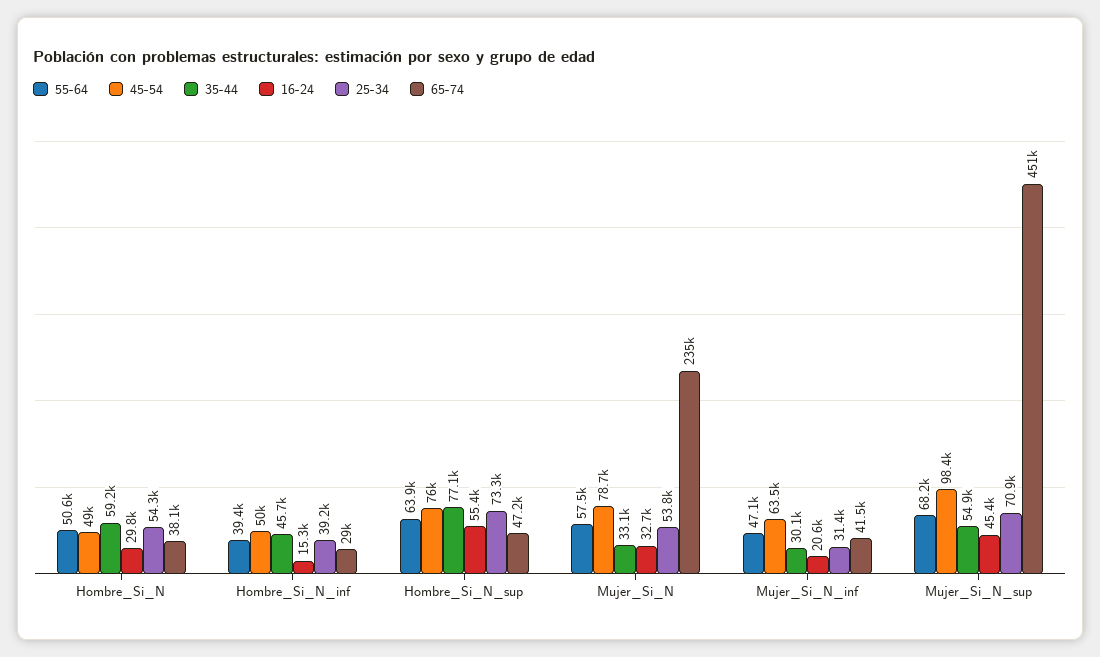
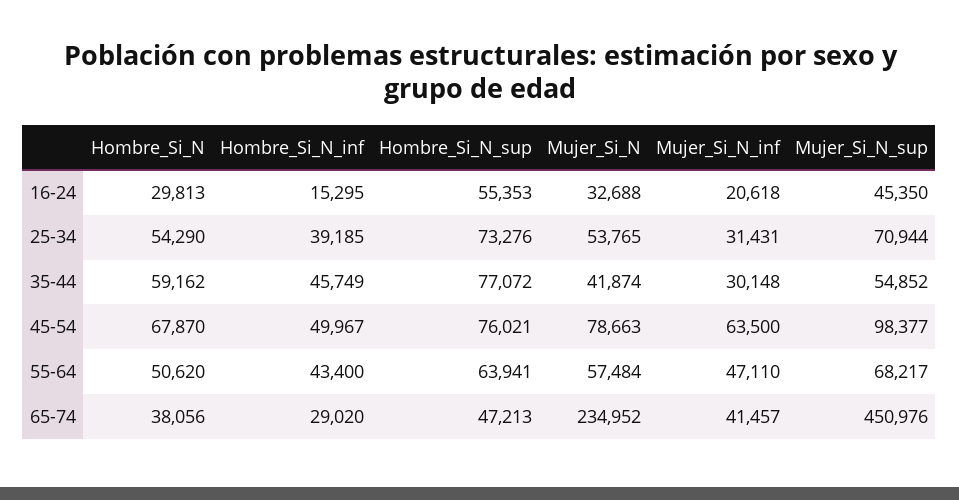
45-54, Hombre_Si_N: 49000 -> 67870
55-64, Hombre_Si_N_inf: 39400 -> 43400
35-44, Mujer_Si_N: 33100 -> 41874

